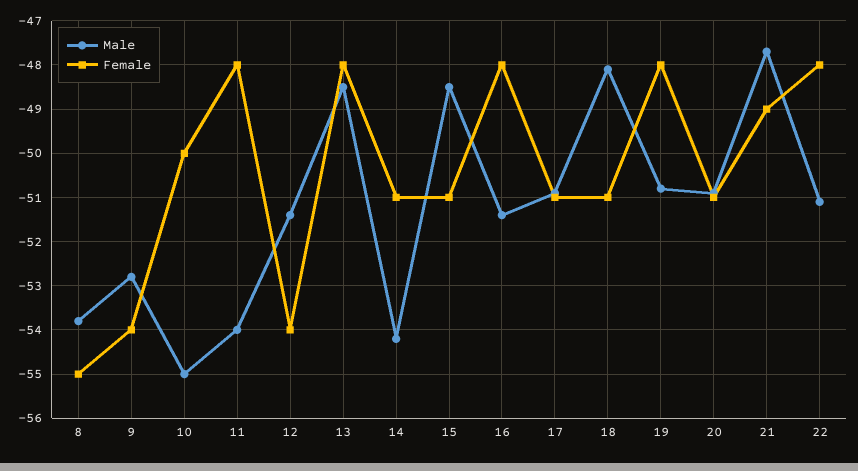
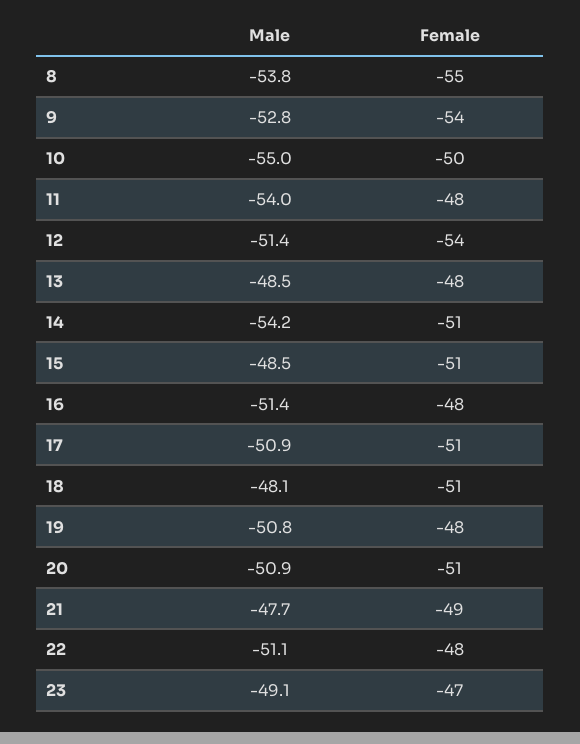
Male, 23: none -> -49.1
Female, 23: none -> -47

